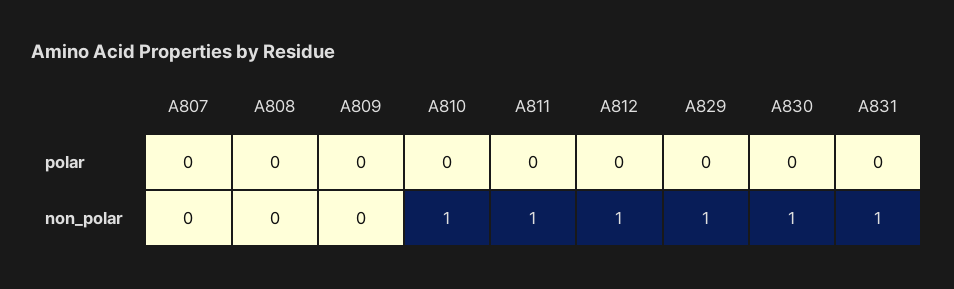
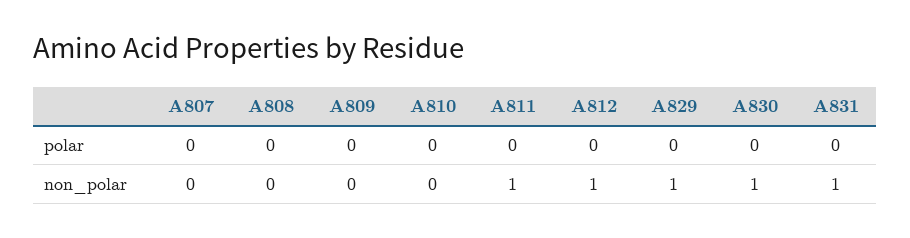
A810, non_polar: 1 -> 0

